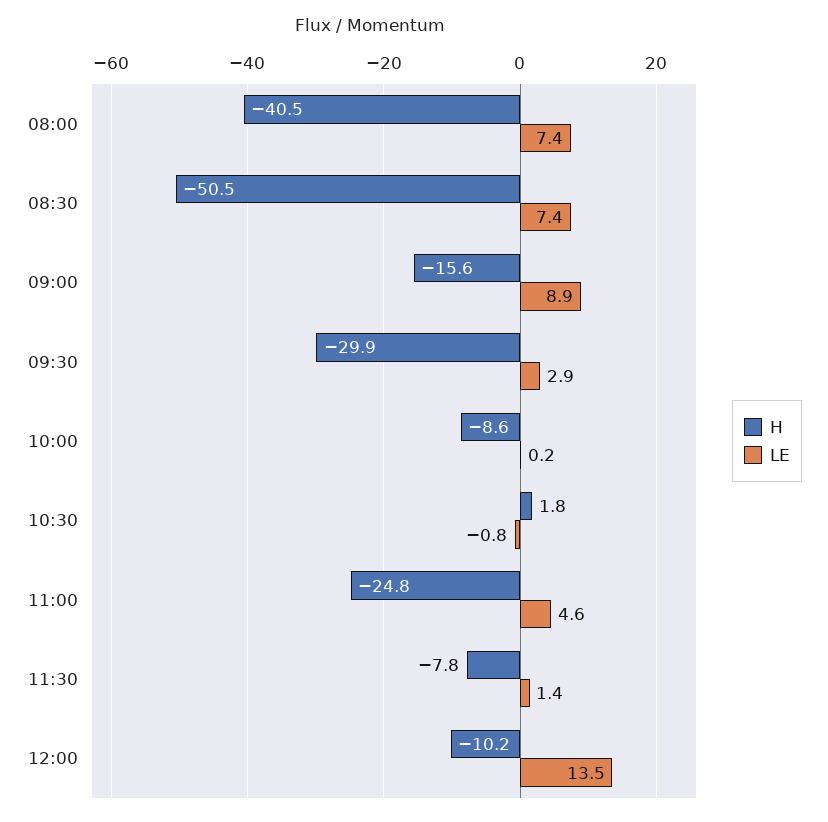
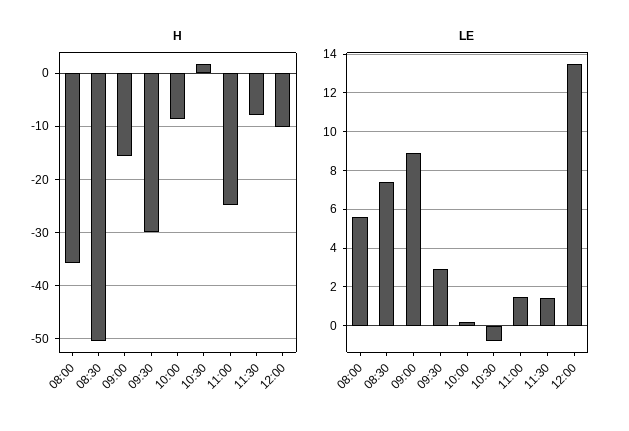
H, 08:00: -40.5 -> -36
LE, 08:00: 7.4 -> 5.5
LE, 11:00: 4.6 -> 1.5

